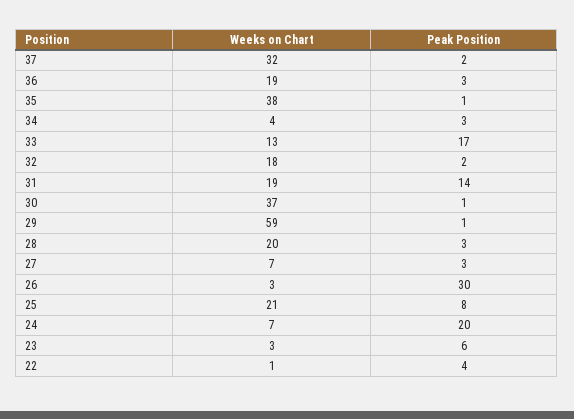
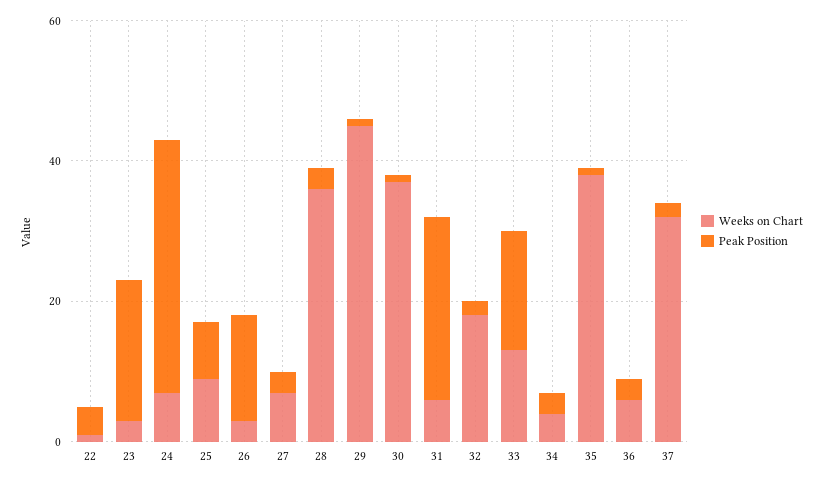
Weeks on Chart, 36: 19 -> 5
Weeks on Chart, 31: 19 -> 5
Peak Position, 31: 14 -> 25
Weeks on Chart, 29: 59 -> 45
Weeks on Chart, 28: 20 -> 35
Peak Position, 26: 30 -> 15
Weeks on Chart, 25: 21 -> 10
Peak Position, 24: 20 -> 35
Peak Position, 23: 6 -> 20

